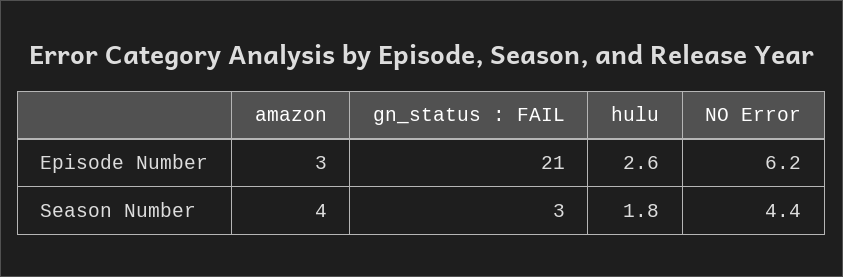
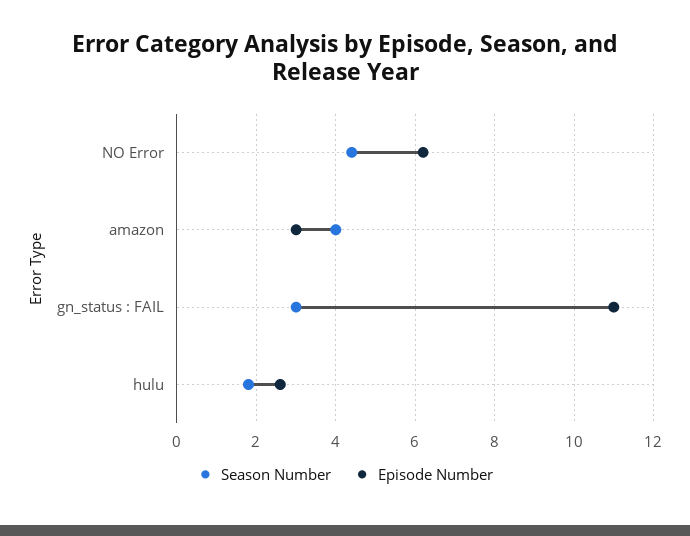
Episode Number, gn_status : FAIL: 21 -> 11

